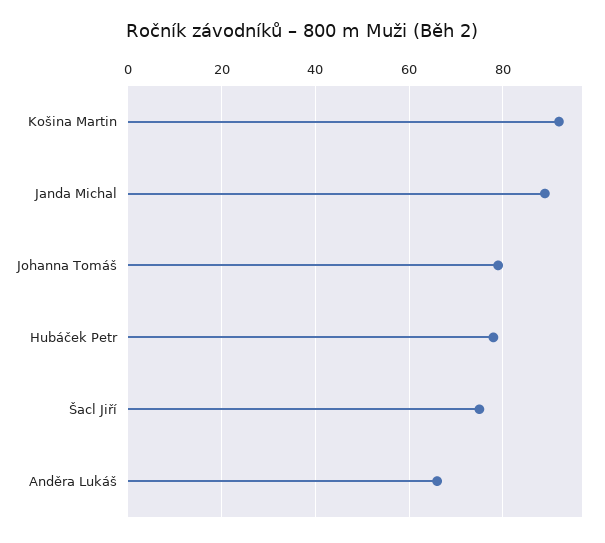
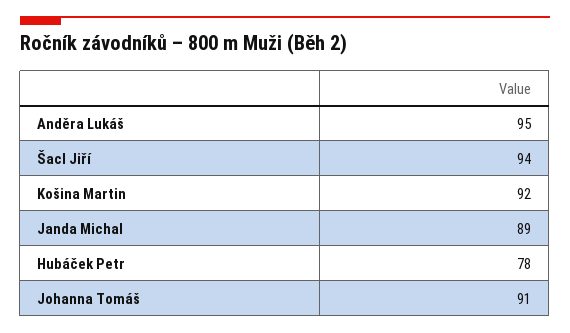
Johanna Tomáš: 80 -> 91
Šacl Jiří: 75 -> 94
Anděra Lukáš: 65 -> 95

